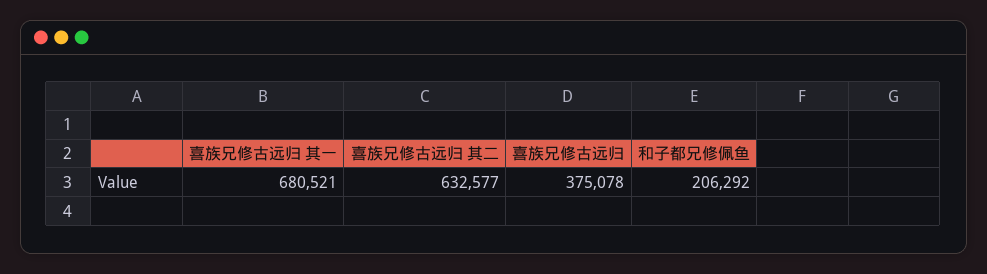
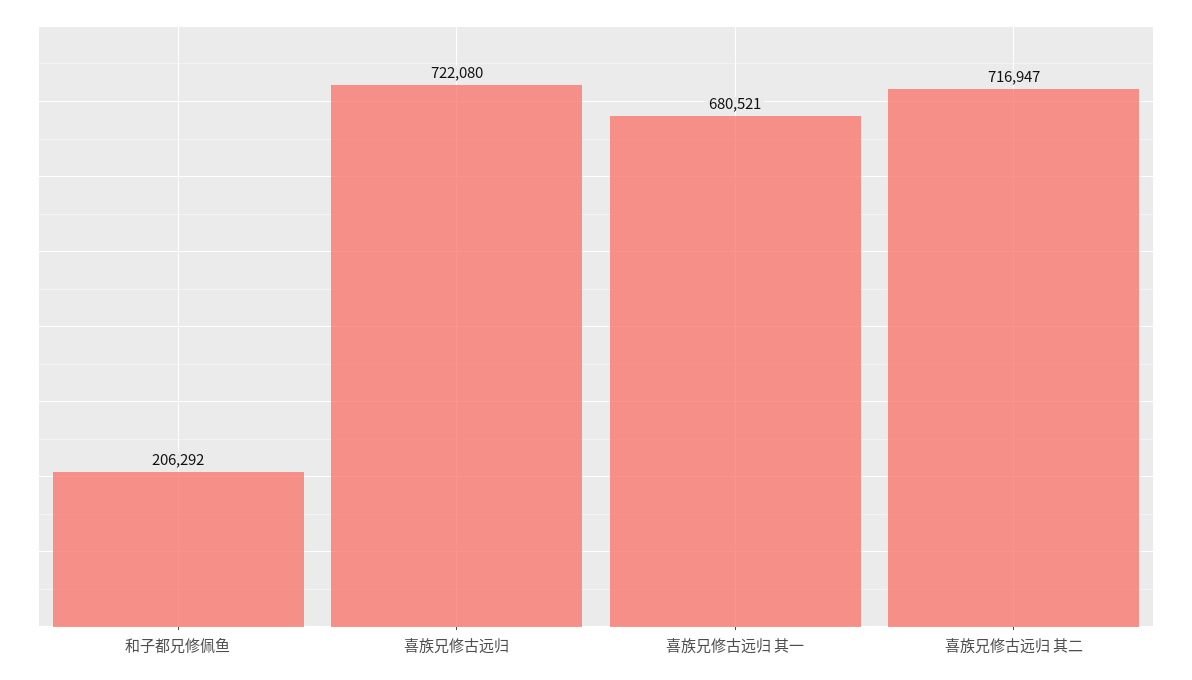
喜族兄修古远归 其二: 632577 -> 716947
喜族兄修古远归: 375078 -> 722080

